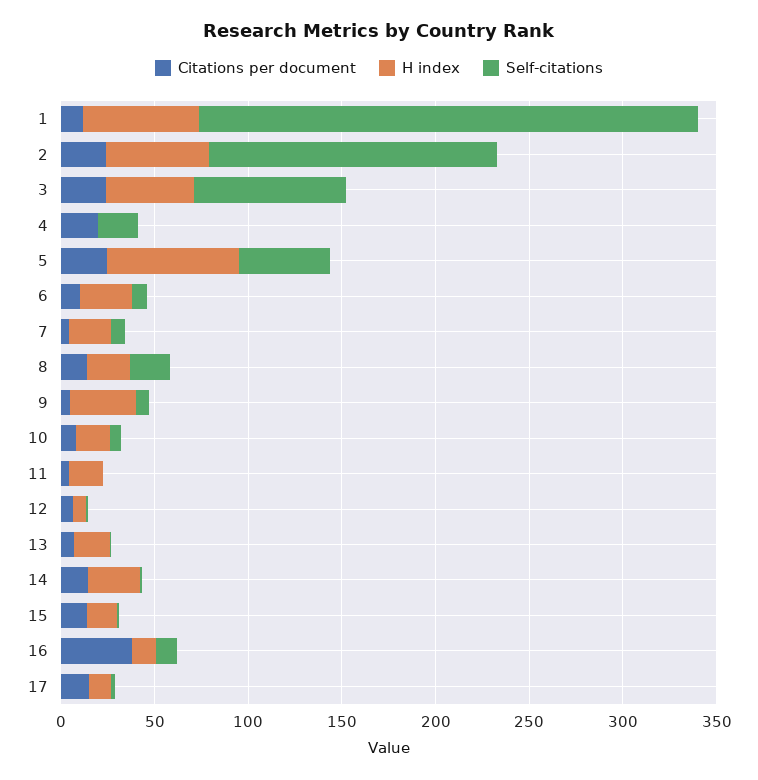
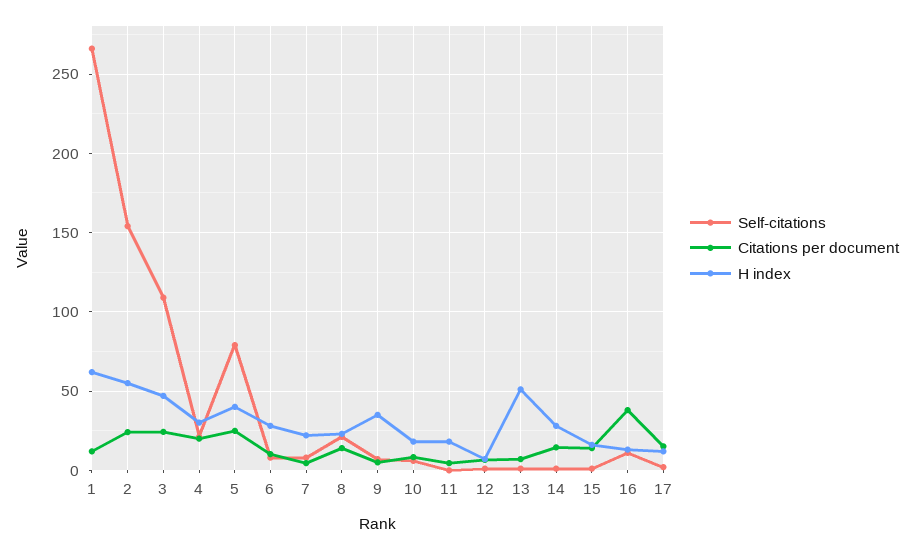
Self-citations, 3: 80 -> 110
H index, 4: 0 -> 30
H index, 5: 70 -> 40
Self-citations, 5: 50 -> 80
H index, 13: 20 -> 50

